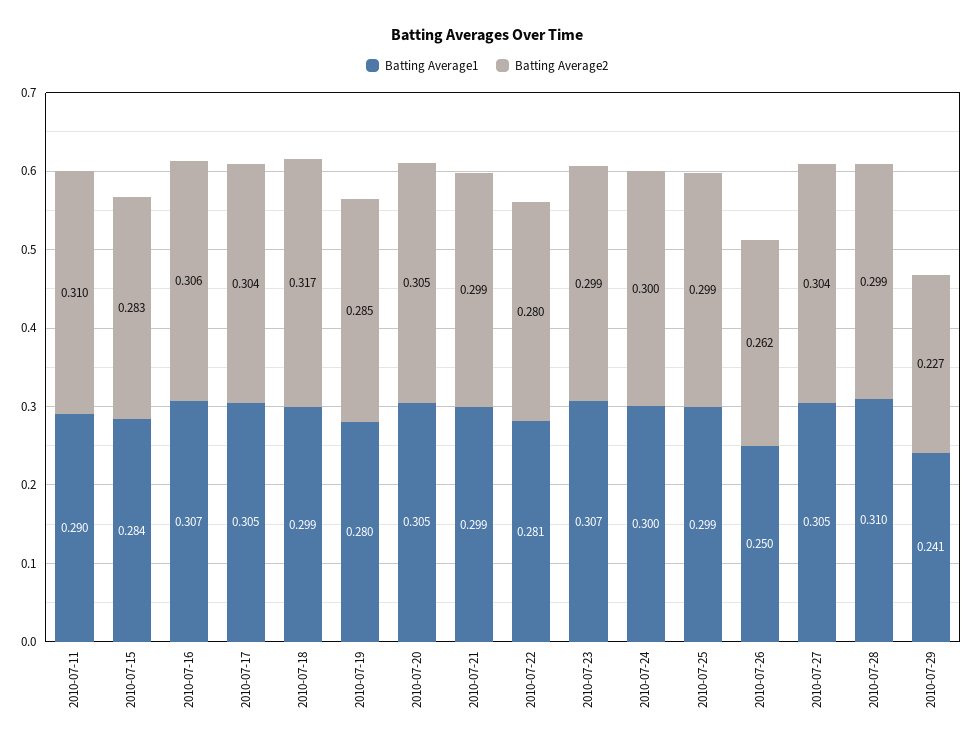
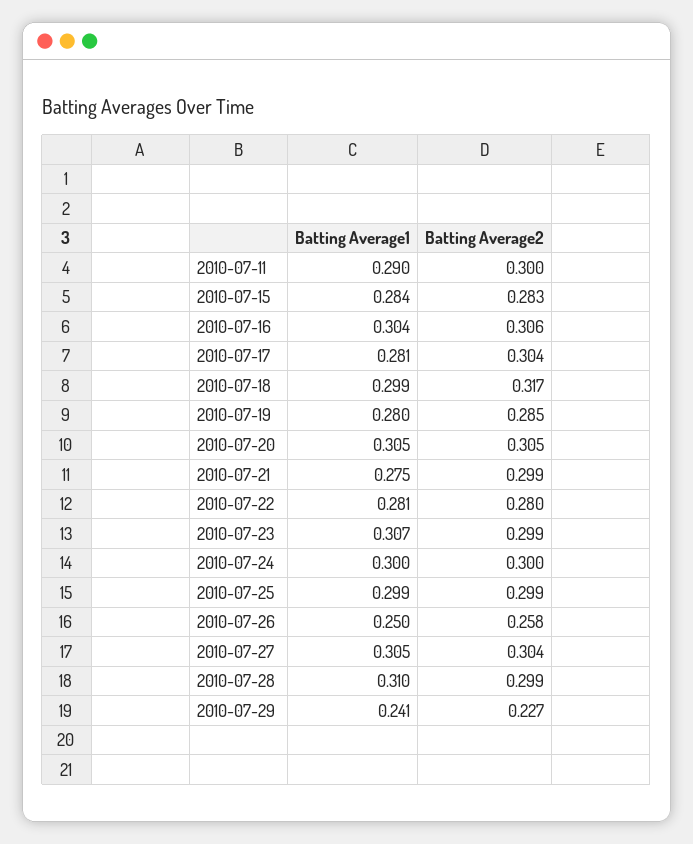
Batting Average2, 2010-07-11: 0.31 -> 0.3
Batting Average1, 2010-07-16: 0.307 -> 0.304
Batting Average1, 2010-07-17: 0.305 -> 0.281
Batting Average1, 2010-07-21: 0.299 -> 0.275
Batting Average2, 2010-07-26: 0.262 -> 0.258

